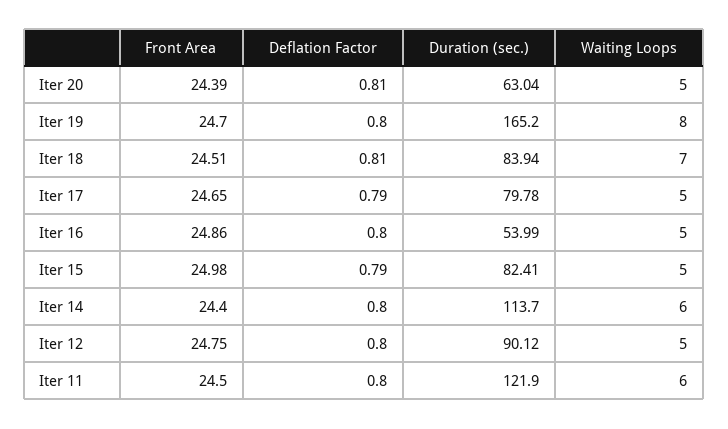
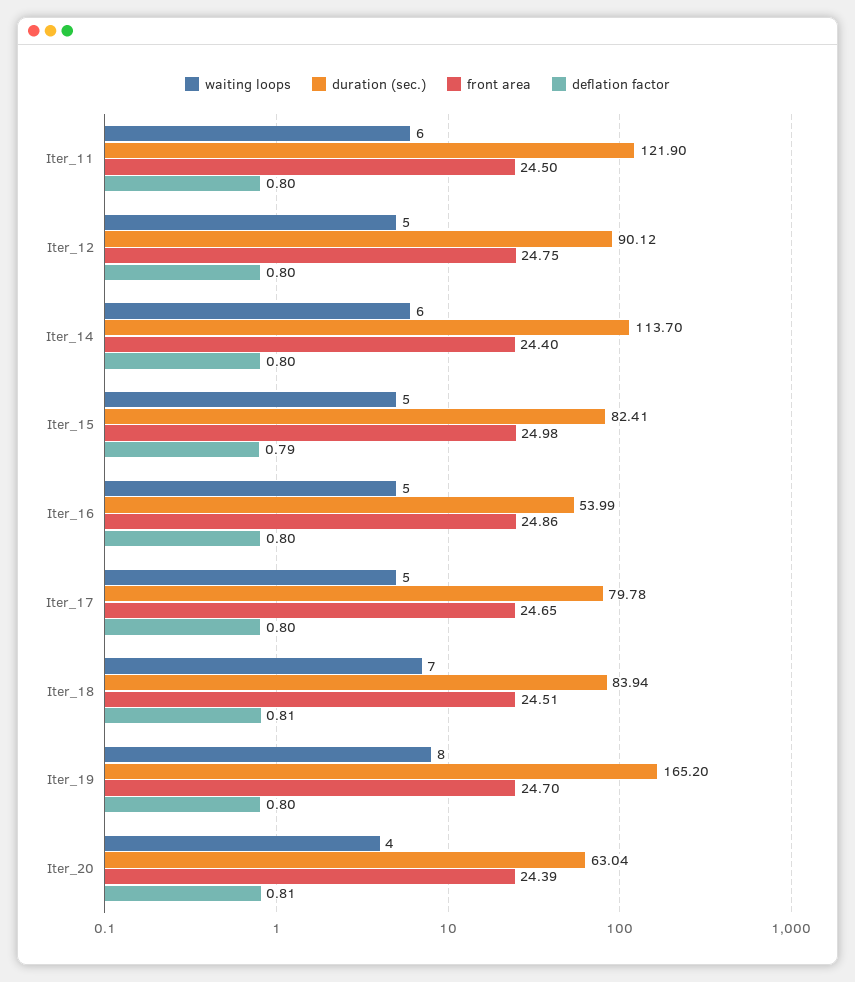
Waiting Loops, Iter 20: 5 -> 4
Deflation Factor, Iter 17: 0.79 -> 0.8

